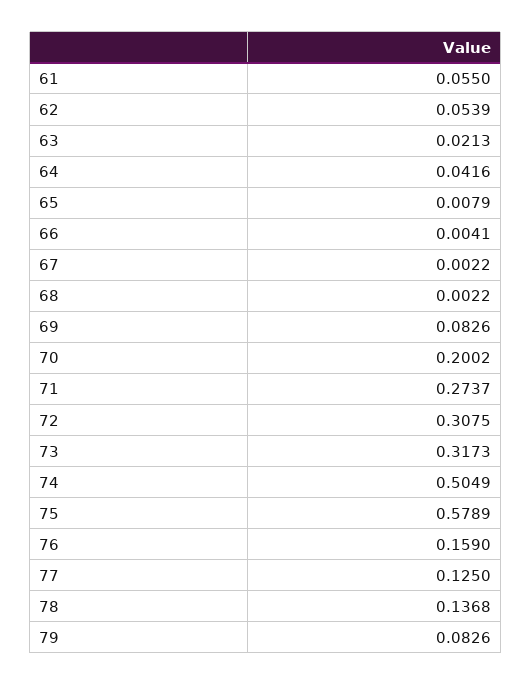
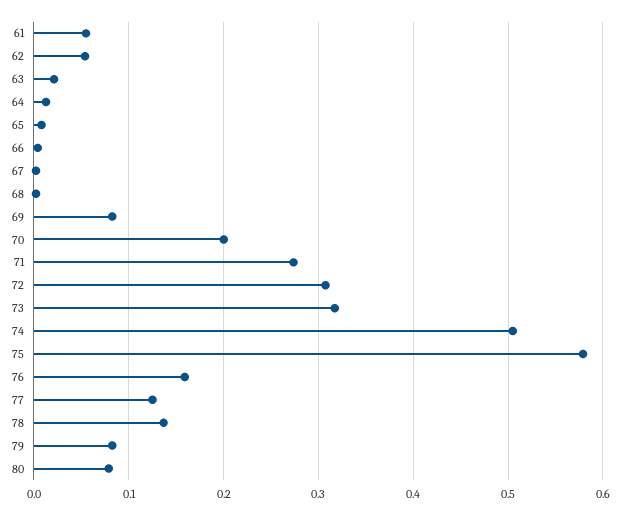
64: 0.0416 -> 0.01
80: none -> 0.08

